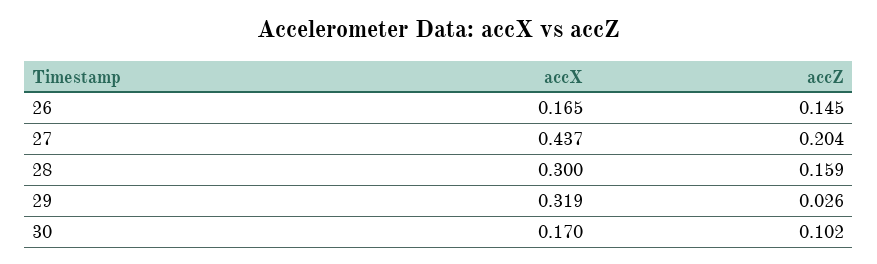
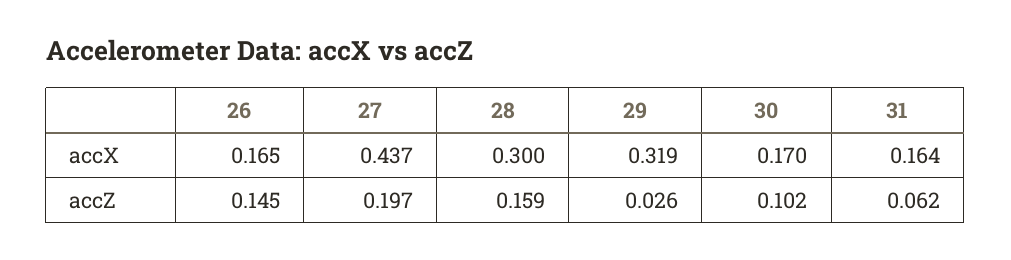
accZ, 27: 0.204 -> 0.197
accX, 31: none -> 0.164
accZ, 31: none -> 0.062

